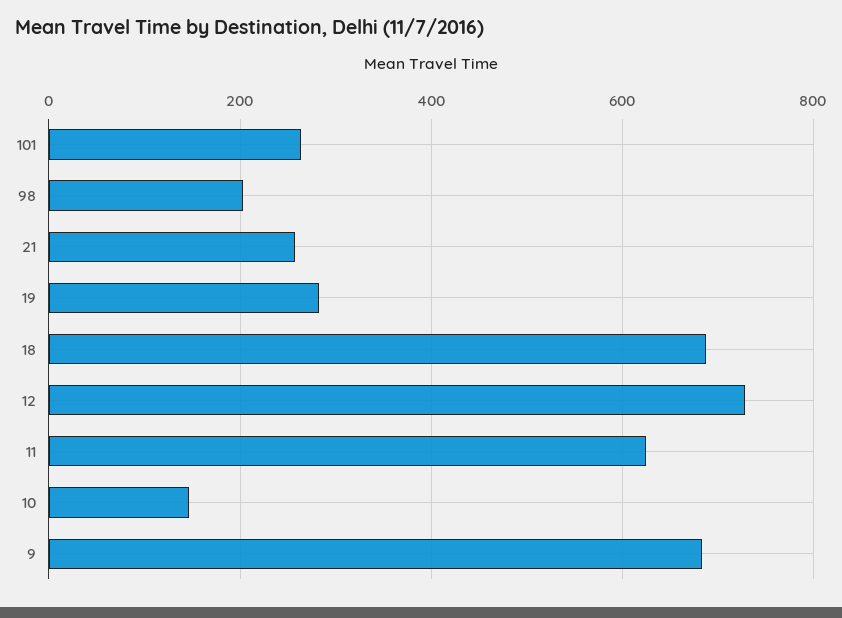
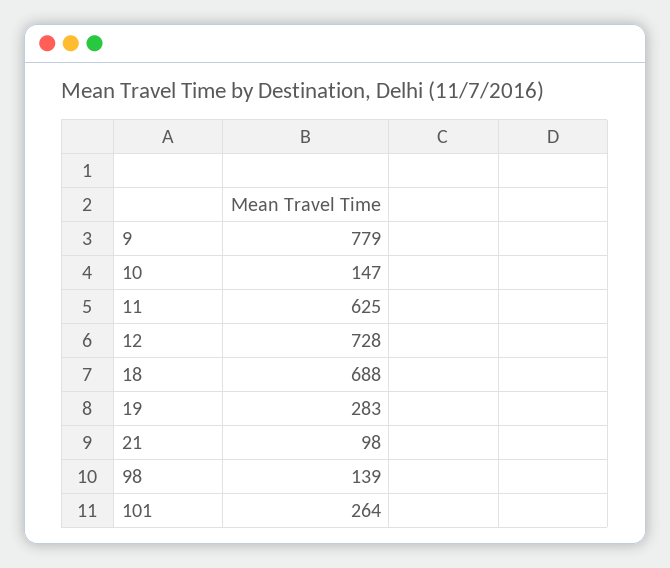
98: 200 -> 139
21: 260 -> 98
9: 680 -> 779

